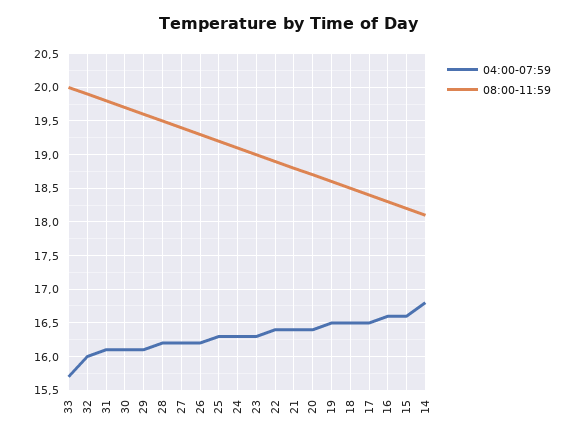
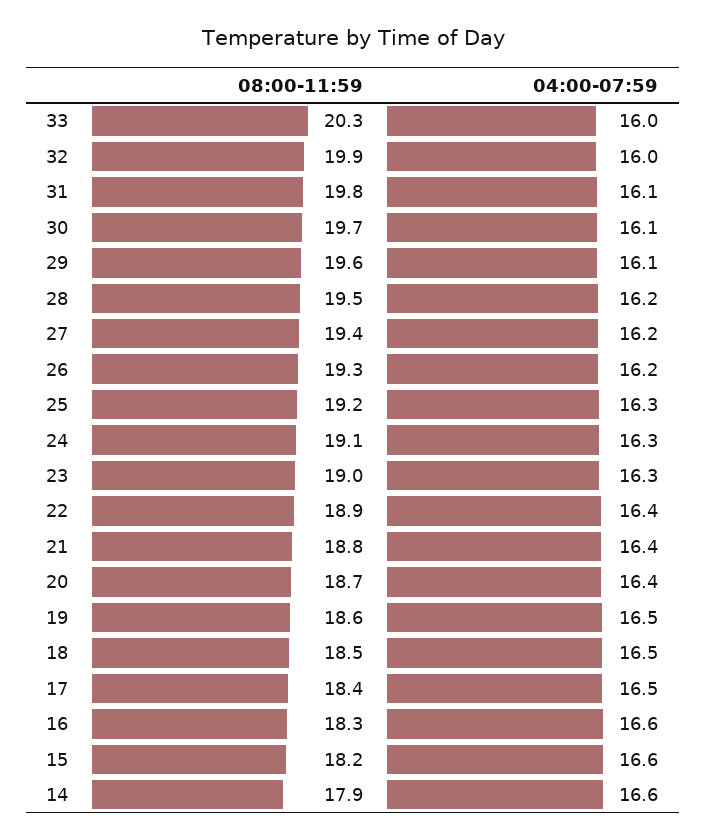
04:00-07:59, 33: 15.7 -> 16
08:00-11:59, 33: 20 -> 20.3
04:00-07:59, 14: 16.8 -> 16.6
08:00-11:59, 14: 18.1 -> 17.9

